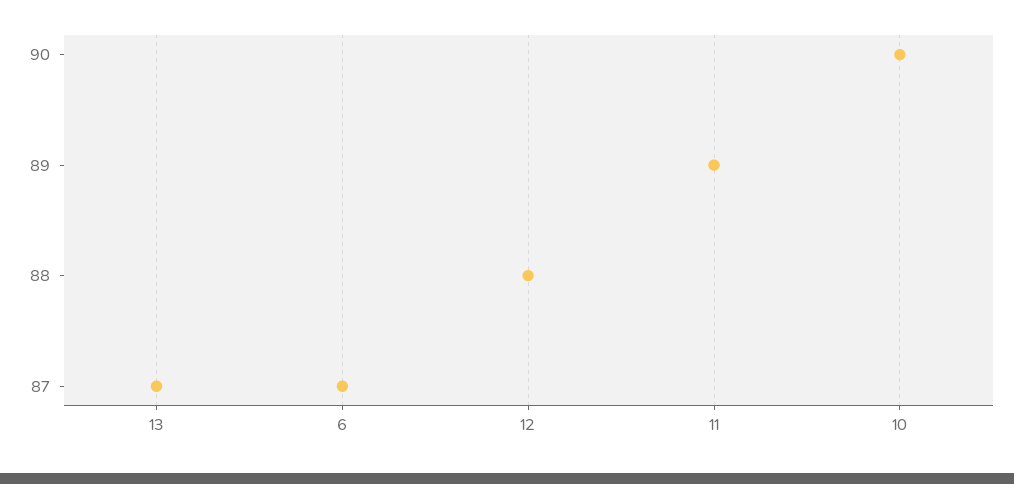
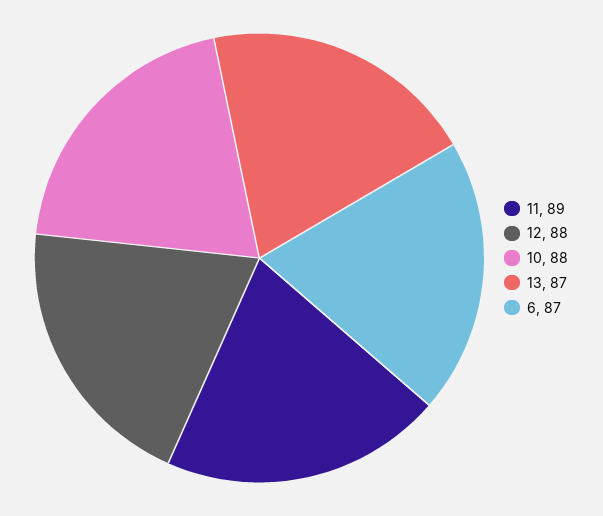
10: 90 -> 88

